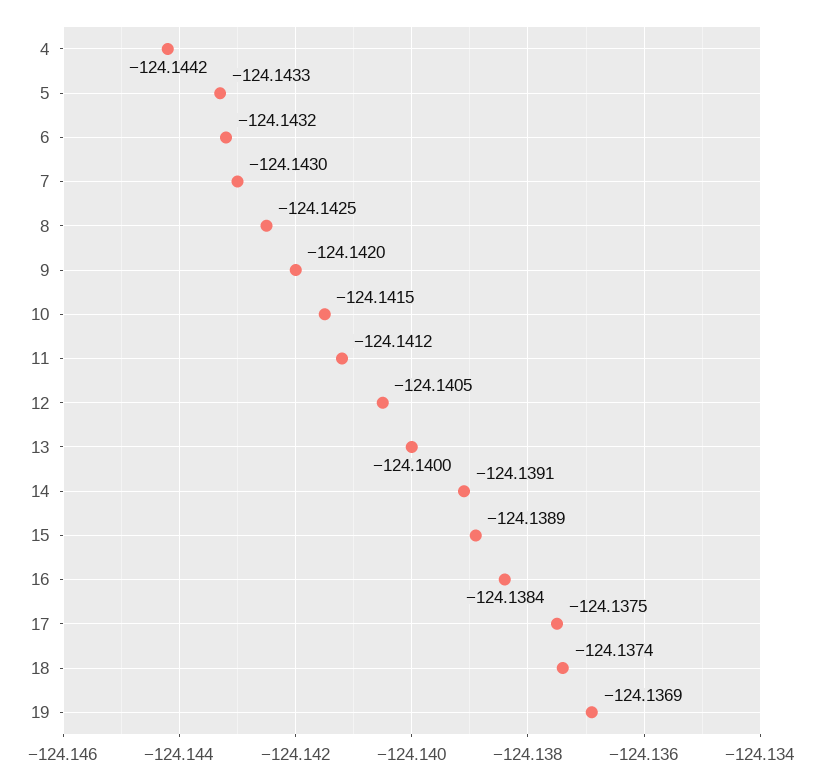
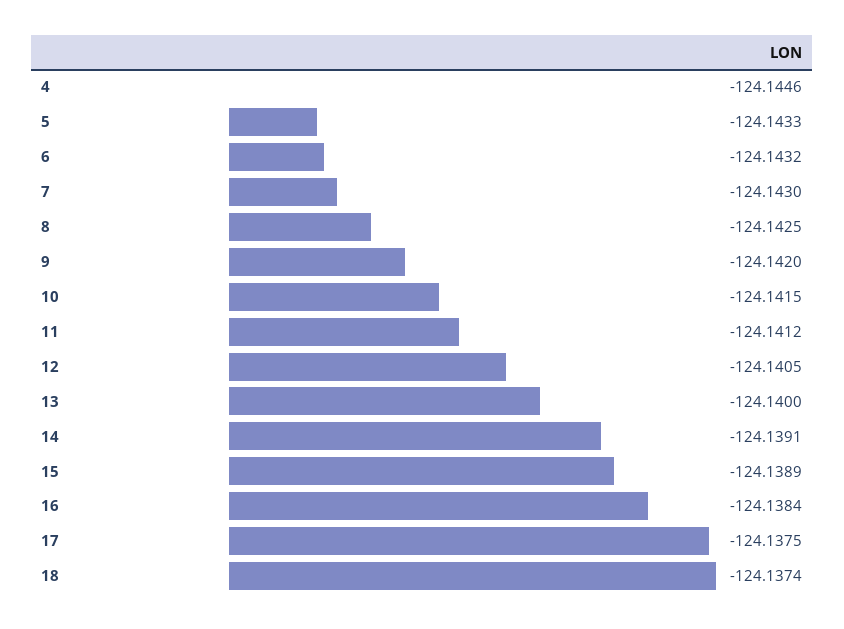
4: -124.1442 -> -124.1446
19: -124.1369 -> none

